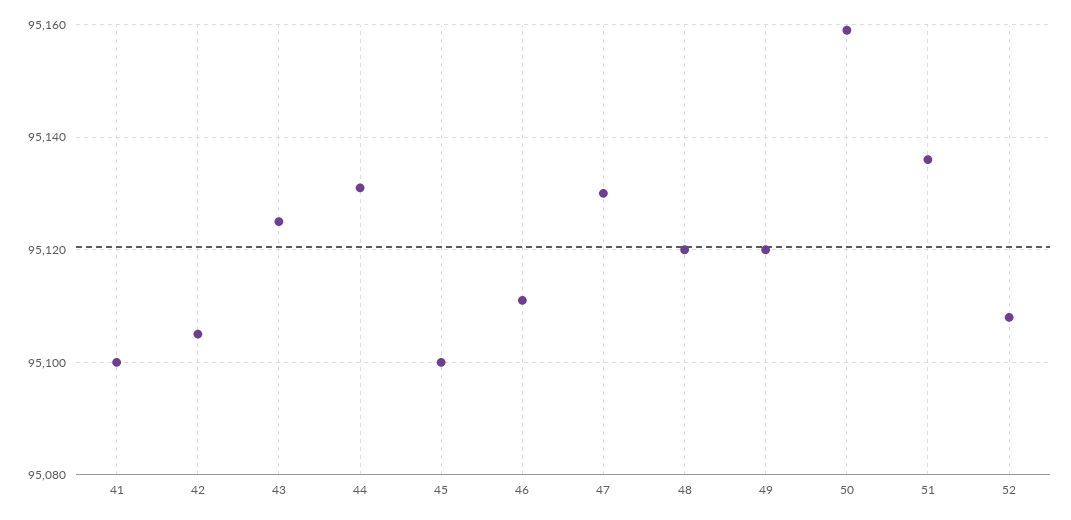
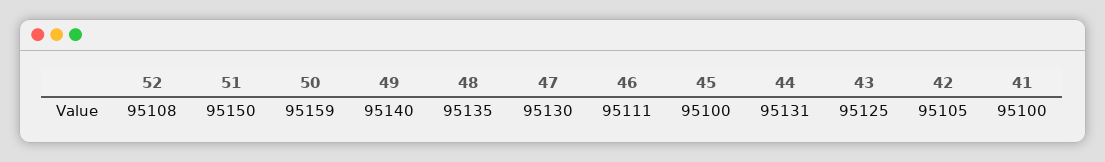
48: 95120 -> 95135
49: 95120 -> 95140
51: 95135 -> 95150

